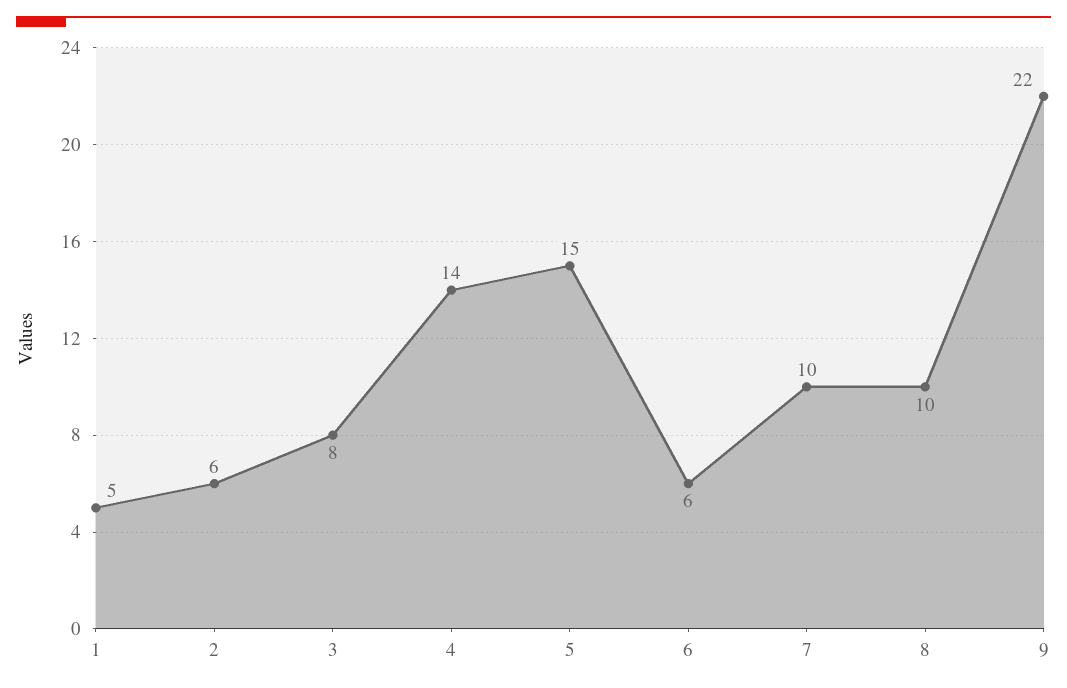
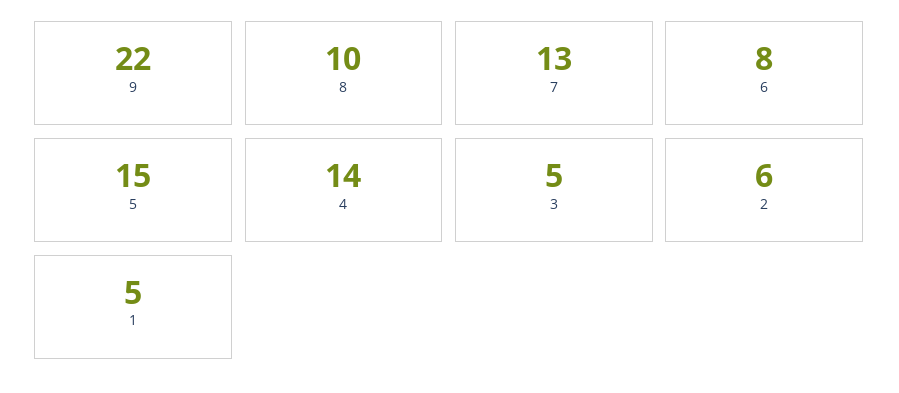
3: 8 -> 5
6: 6 -> 8
7: 10 -> 13

